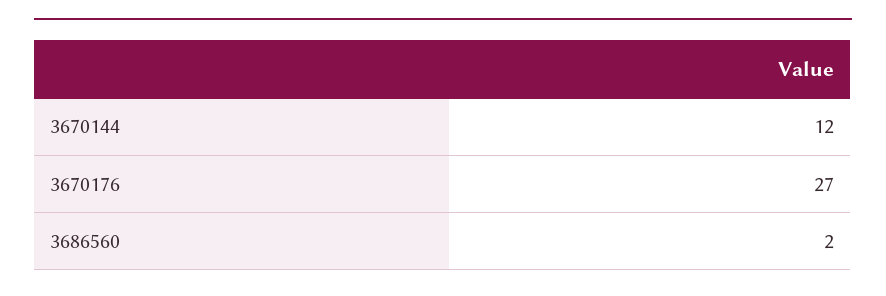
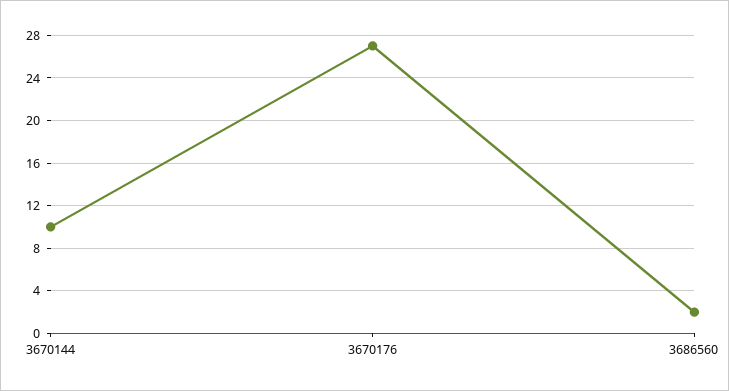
3670144: 12 -> 10

